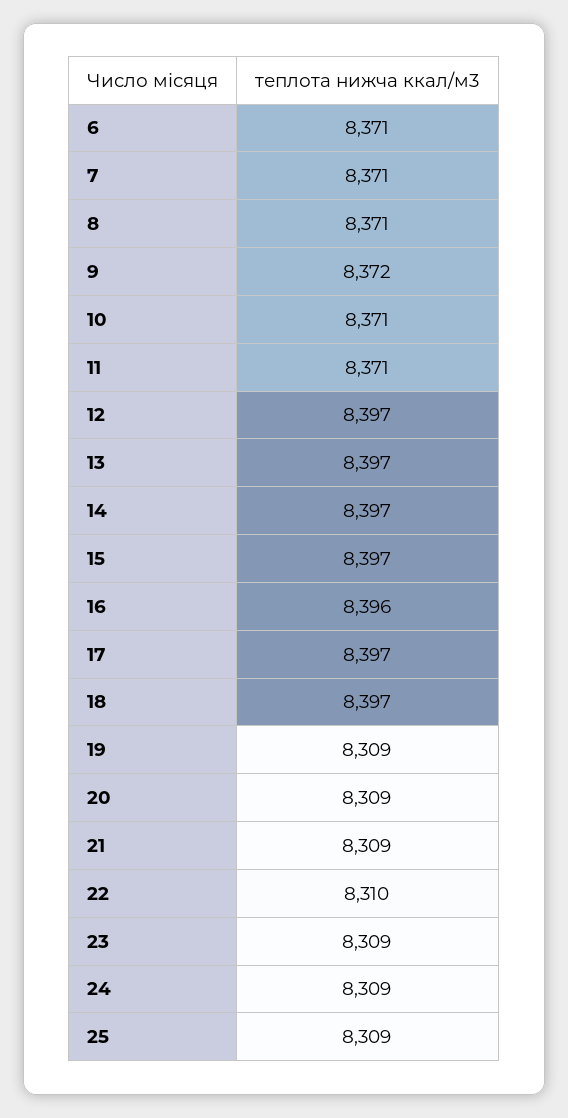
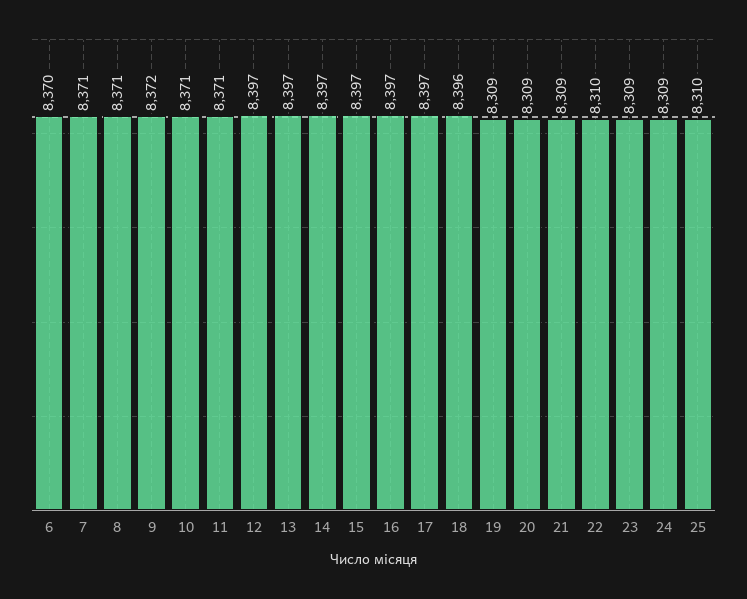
6: 8371 -> 8370
16: 8396 -> 8397
18: 8397 -> 8396
25: 8309 -> 8310

